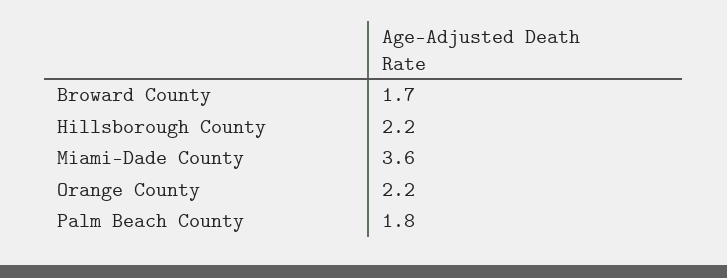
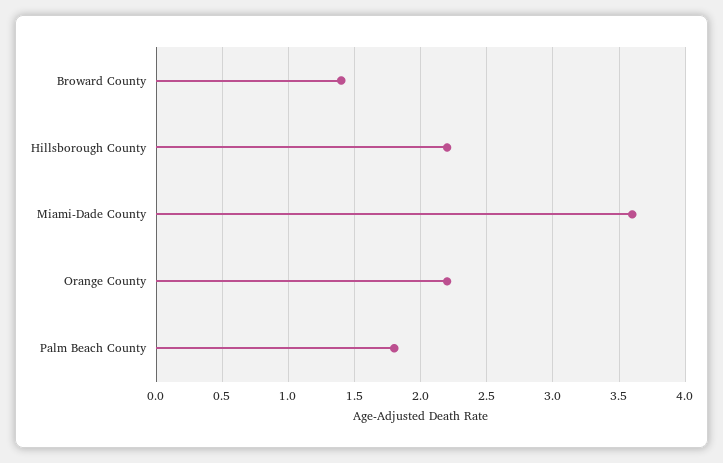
Broward County: 1.7 -> 1.4

